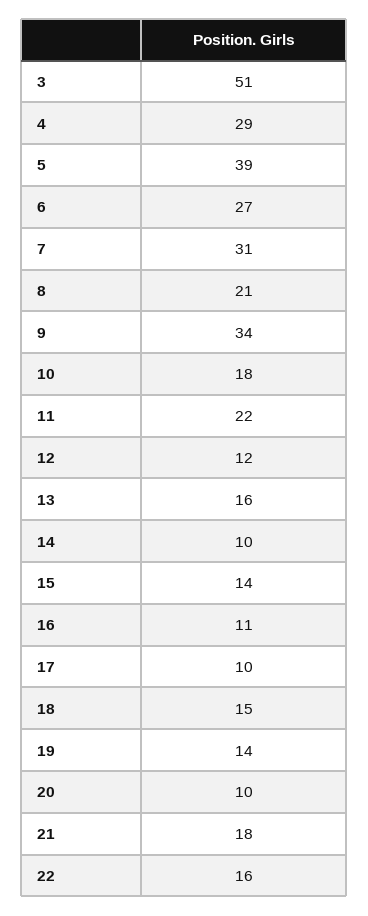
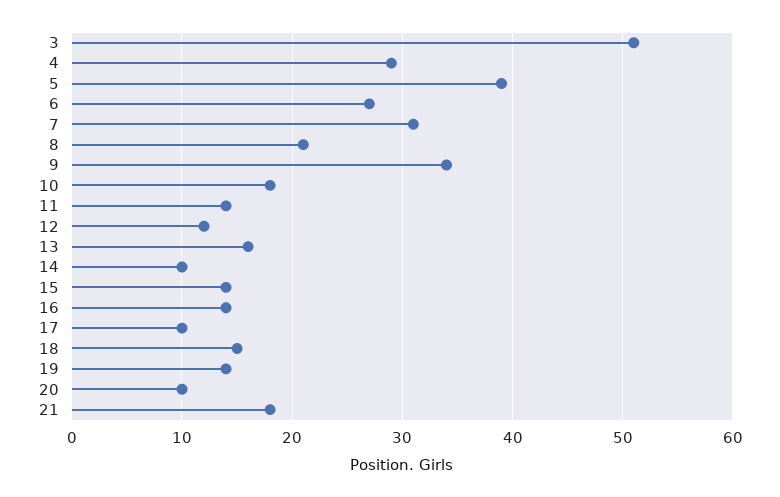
11: 22 -> 14
16: 11 -> 14
22: 16 -> none

